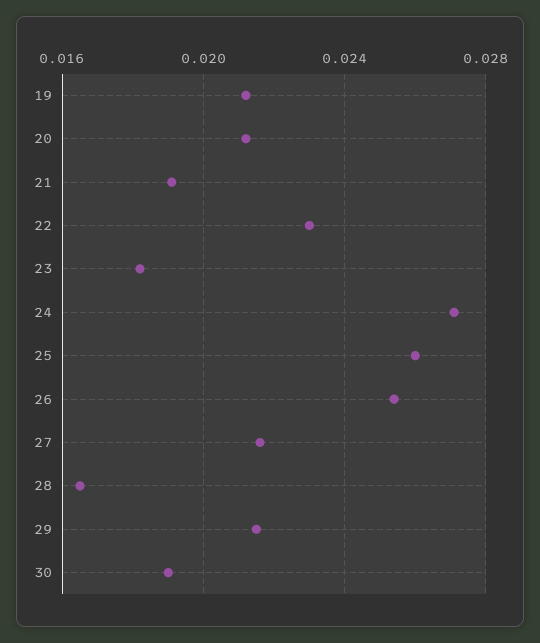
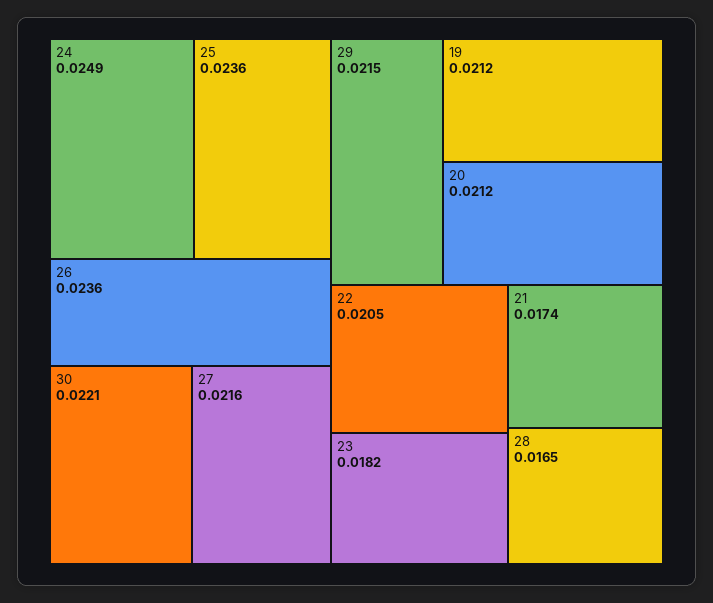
21: 0.019 -> 0.0174
22: 0.023 -> 0.0205
24: 0.027 -> 0.0249
25: 0.026 -> 0.0236
26: 0.0255 -> 0.0236
30: 0.019 -> 0.0221

